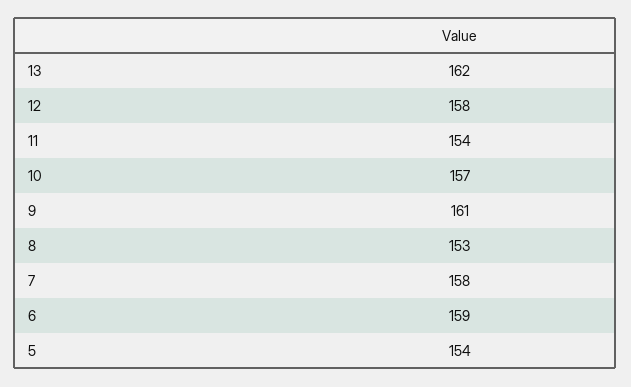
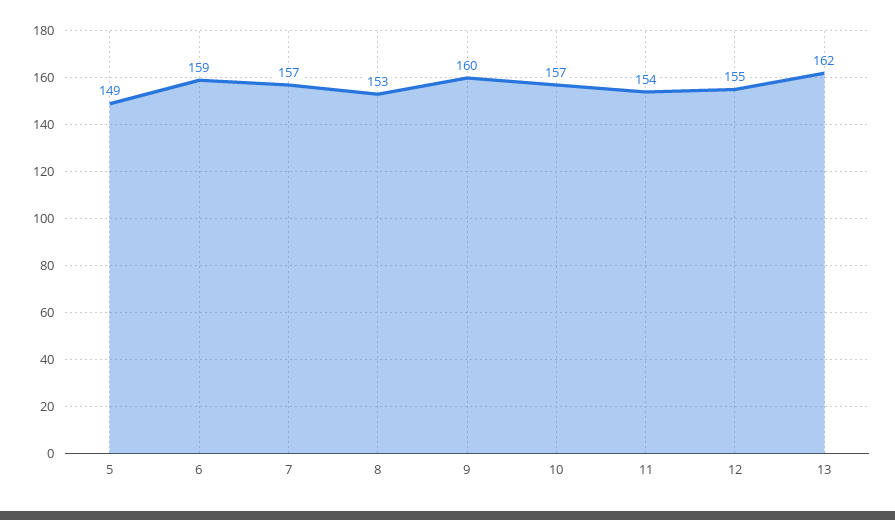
12: 158 -> 155
9: 161 -> 160
7: 158 -> 157
5: 154 -> 149

